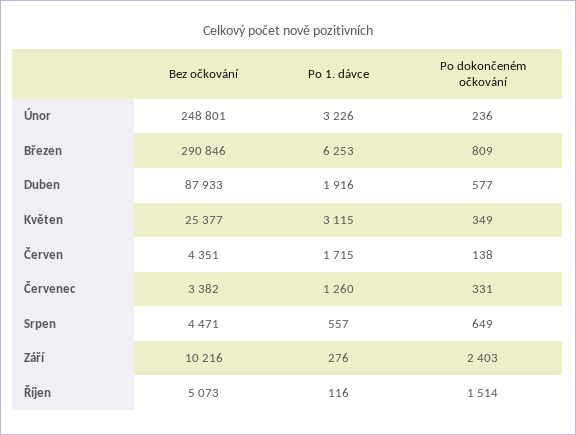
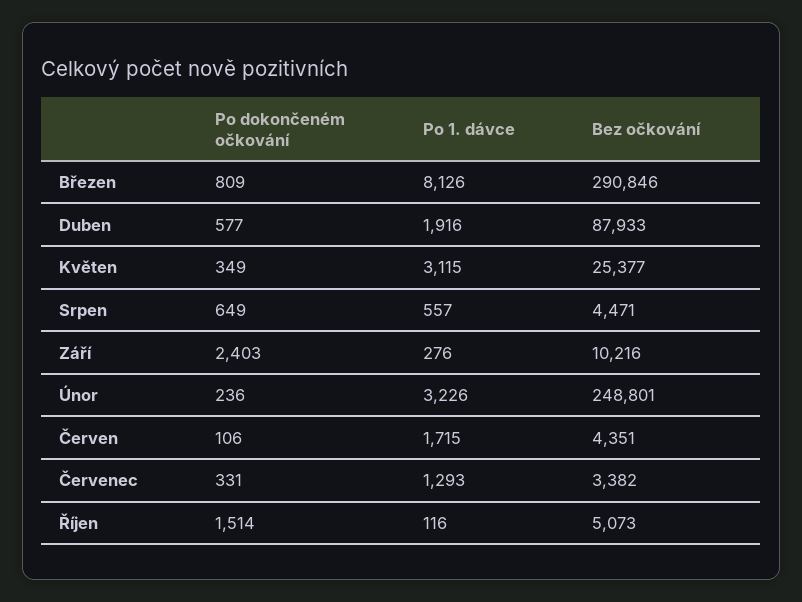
Po 1. dávce, Březen: 6253 -> 8126
Po dokončeném očkování, Červen: 138 -> 106
Po 1. dávce, Červenec: 1260 -> 1293

